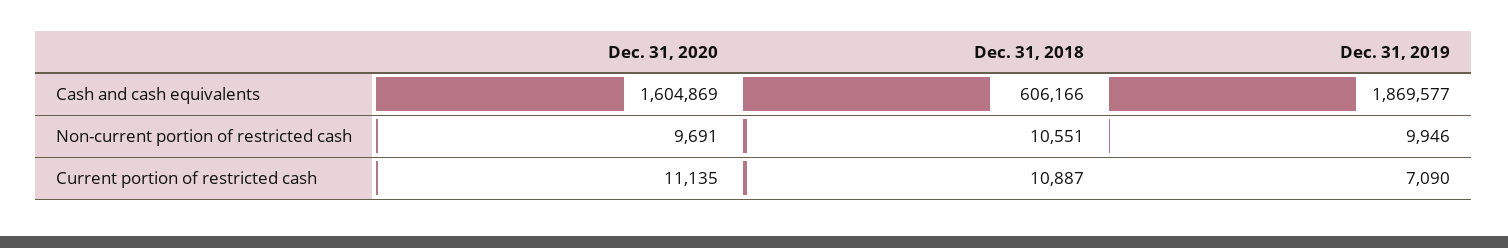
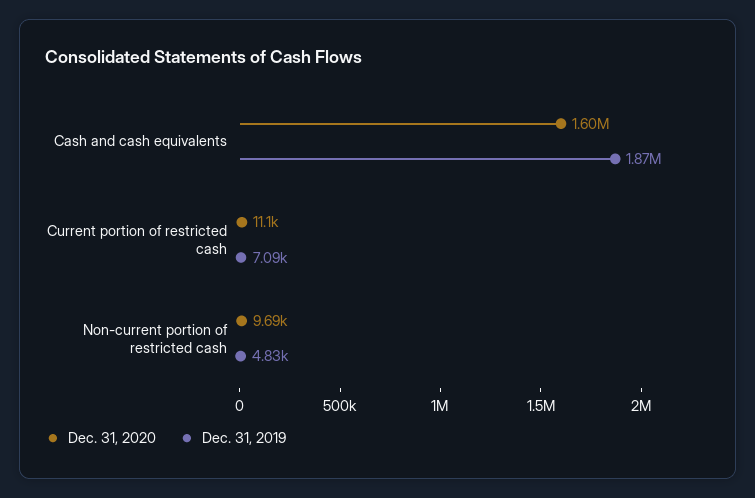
Dec. 31, 2018, Cash and cash equivalents: 606166 -> none
Dec. 31, 2018, Non-current portion of restricted cash: 10551 -> none
Dec. 31, 2019, Non-current portion of restricted cash: 9946 -> 4830
Dec. 31, 2018, Current portion of restricted cash: 10887 -> none

